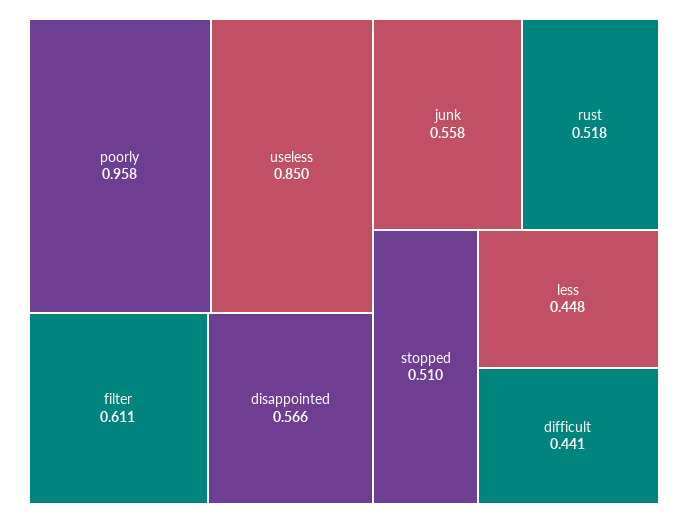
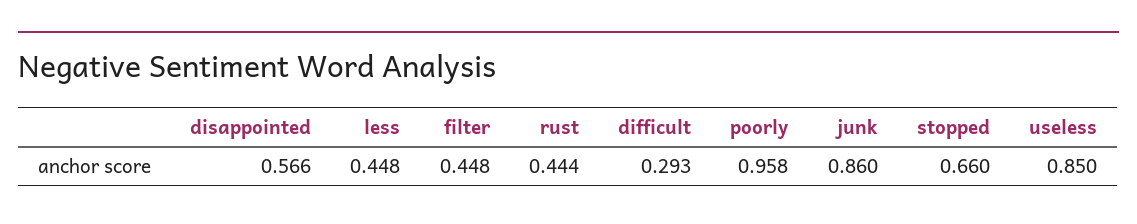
filter: 0.611 -> 0.448
junk: 0.558 -> 0.86
rust: 0.518 -> 0.444
stopped: 0.51 -> 0.66
difficult: 0.441 -> 0.293

